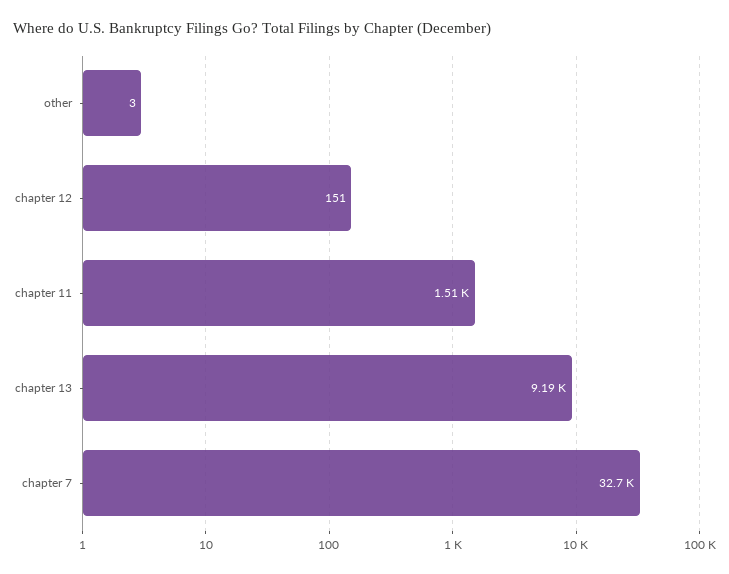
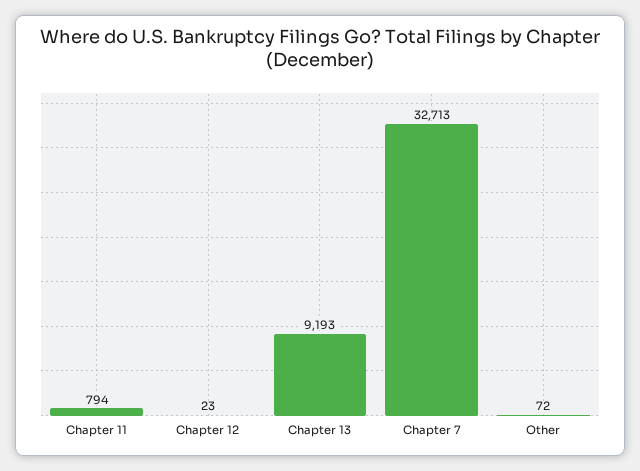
other: 3 -> 72
chapter 12: 151 -> 23
chapter 11: 1510 -> 794

